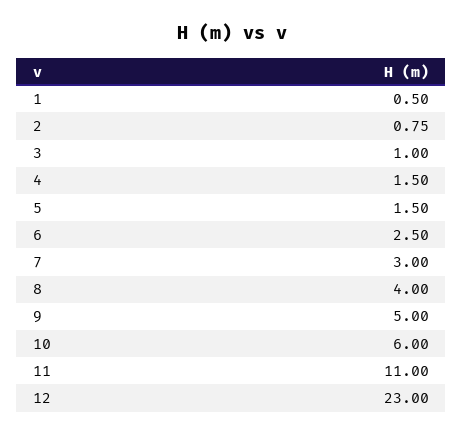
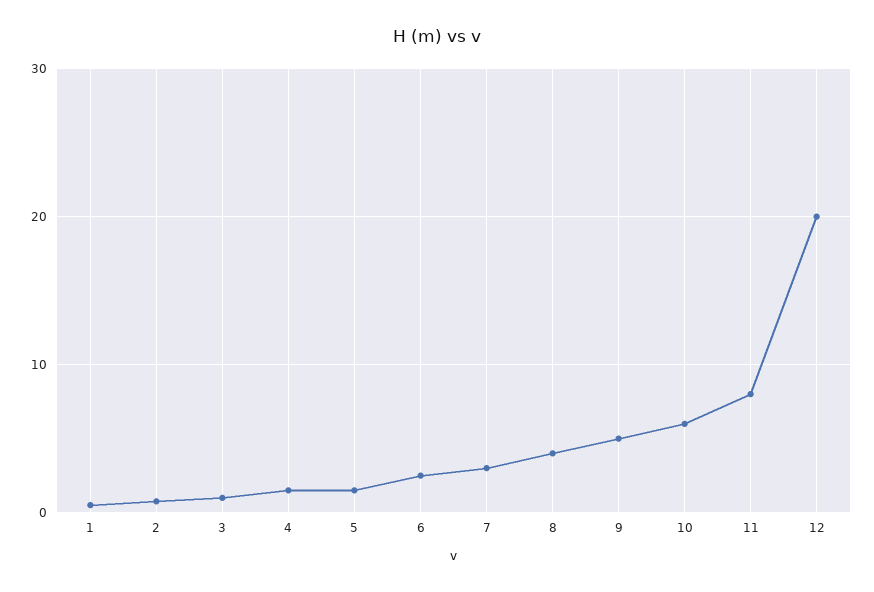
11: 11 -> 8
12: 23 -> 20

